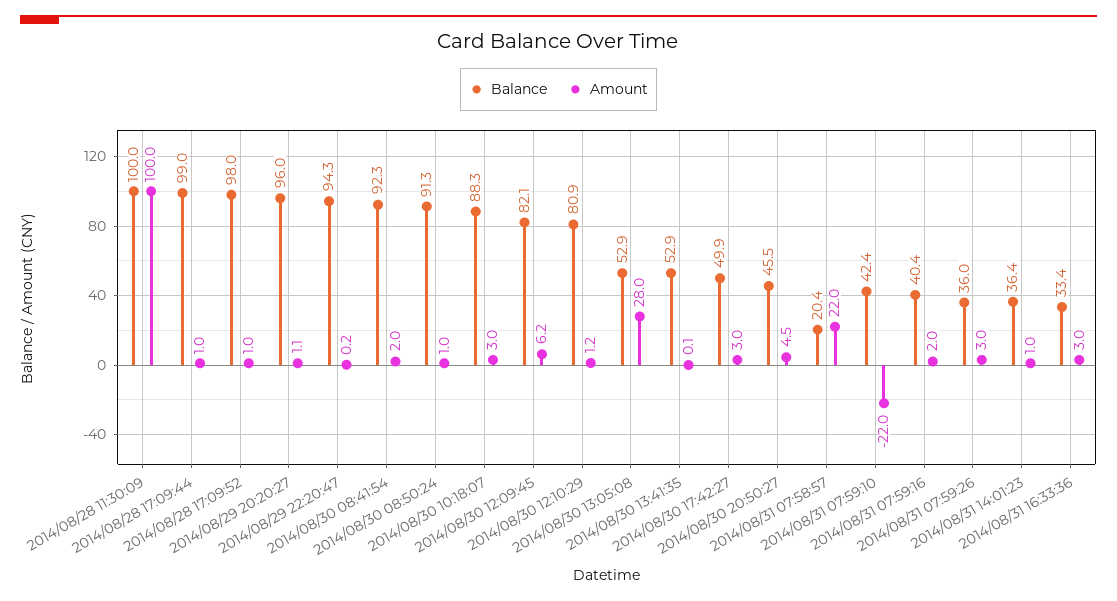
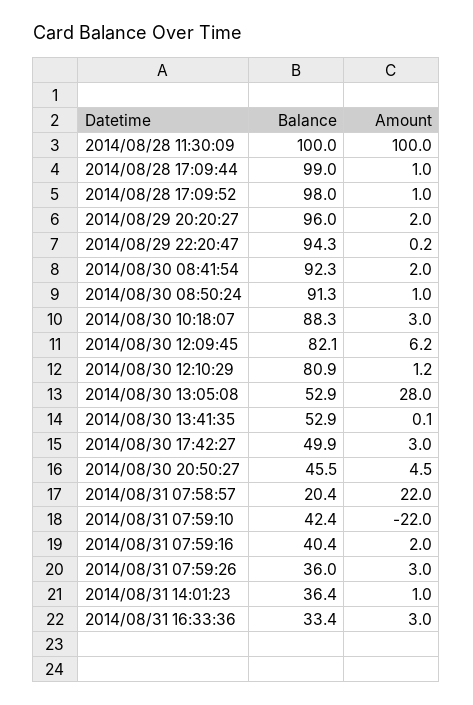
Amount, 2014/08/29 20:20:27: 1.1 -> 2

